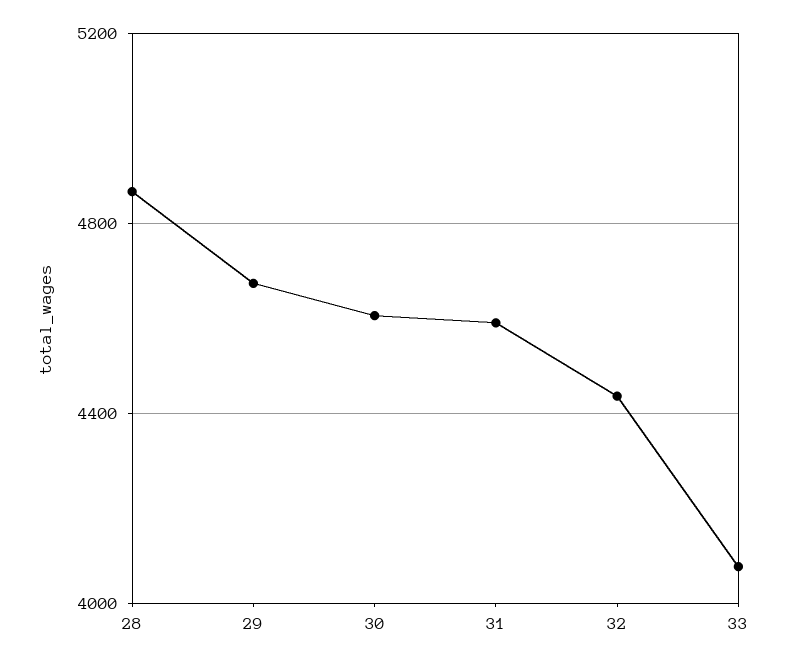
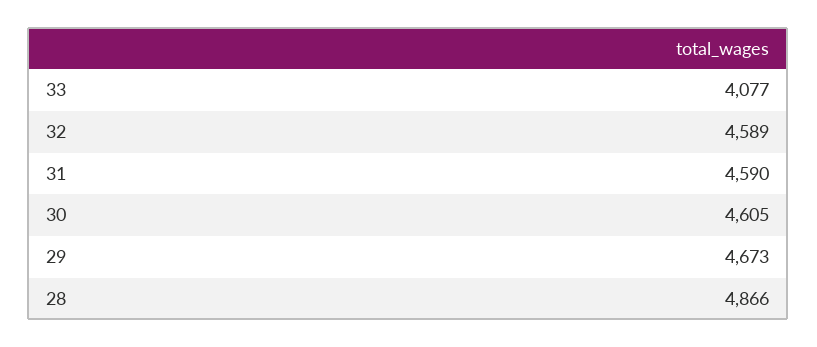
32: 4450 -> 4589

